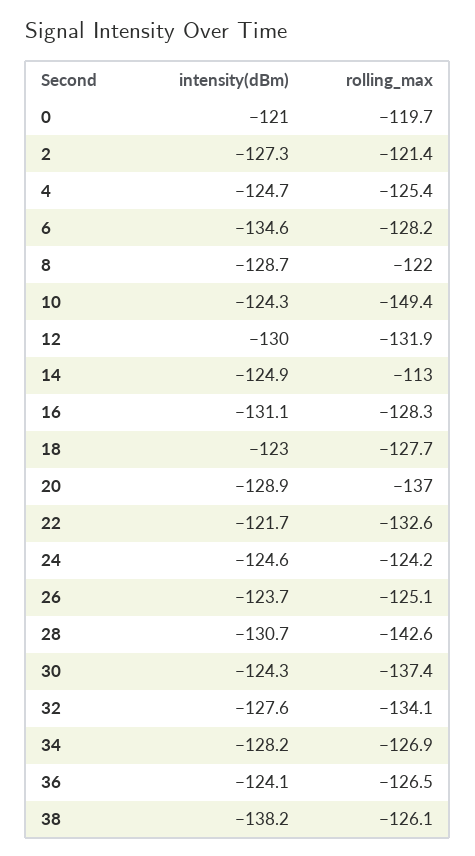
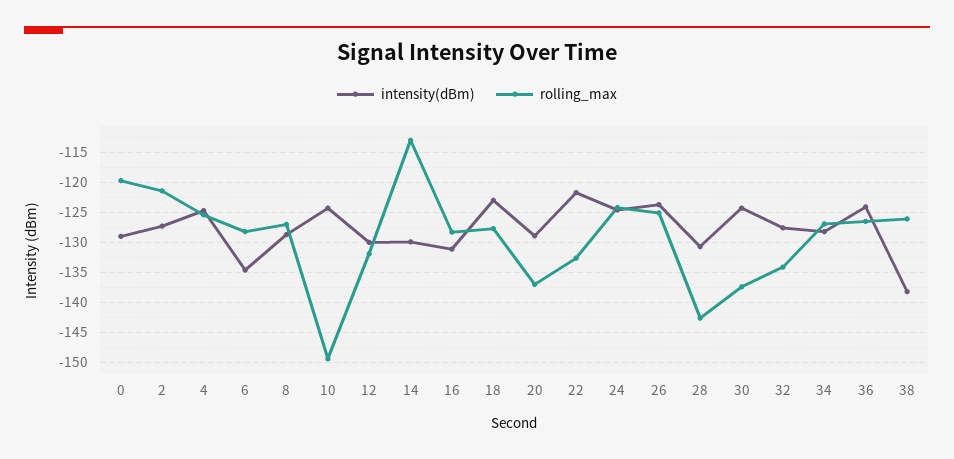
intensity(dBm), 0: -121 -> -129
rolling_max, 8: -122 -> -127
intensity(dBm), 14: -124.9 -> -130

